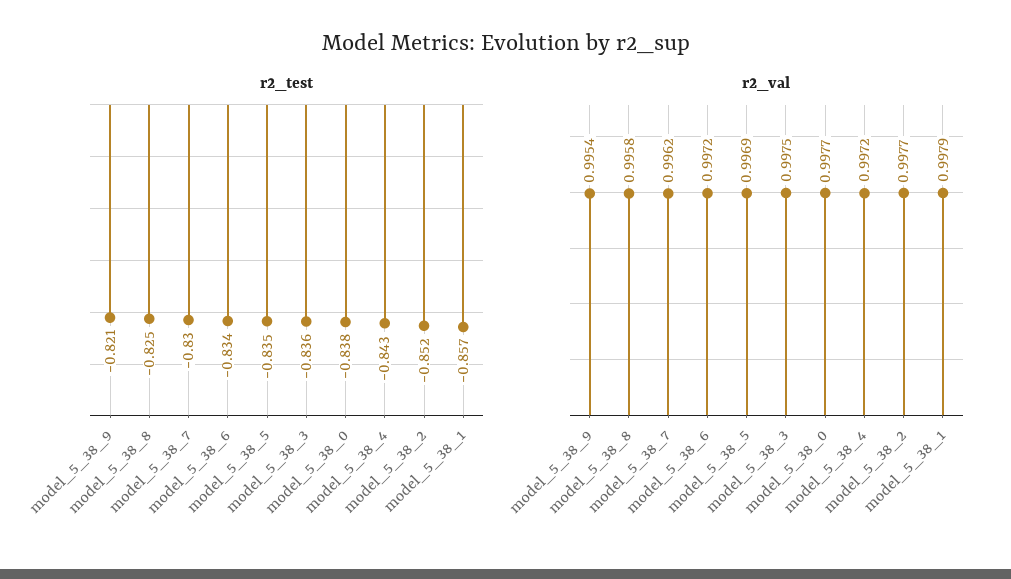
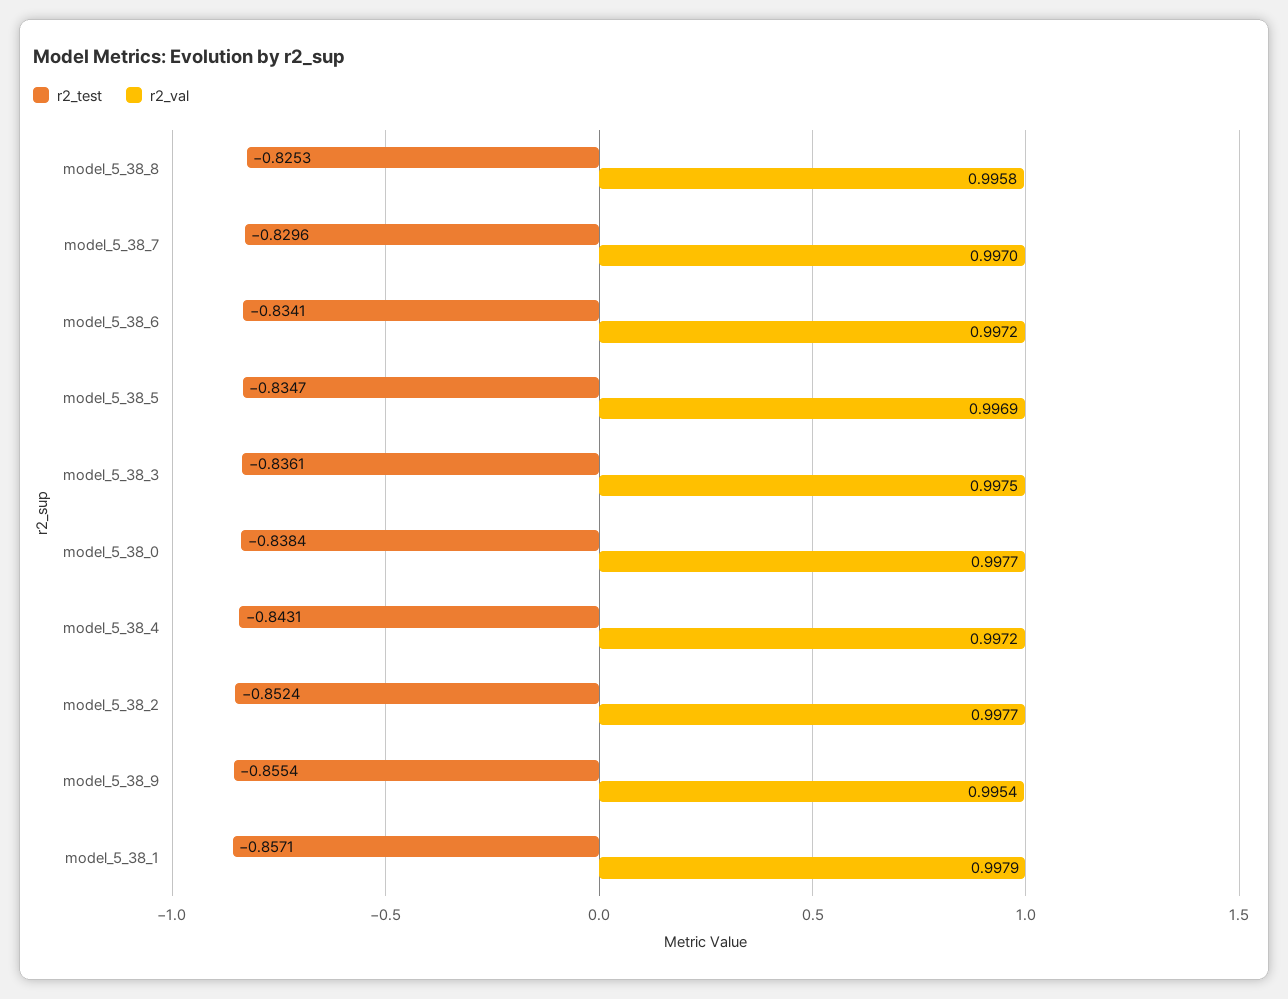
r2_test, model_5_38_9: -0.821 -> -0.8554
r2_val, model_5_38_7: 0.9962 -> 0.997

